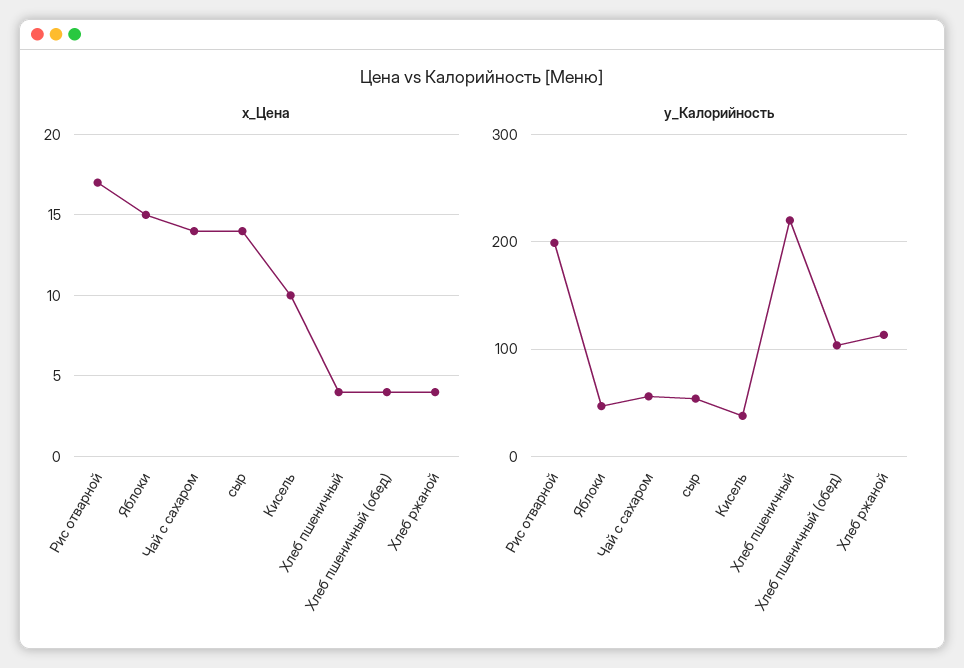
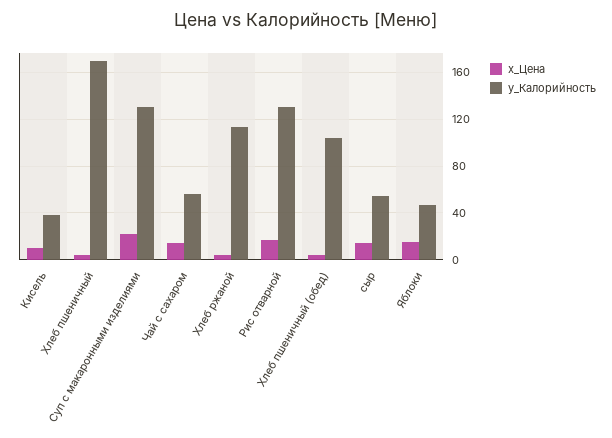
y_Калорийность, Рис отварной: 200 -> 130
y_Калорийность, Хлеб пшеничный: 220 -> 170
x_Цена, Суп с макаронными изделиями: none -> 20
y_Калорийность, Суп с макаронными изделиями: none -> 130

